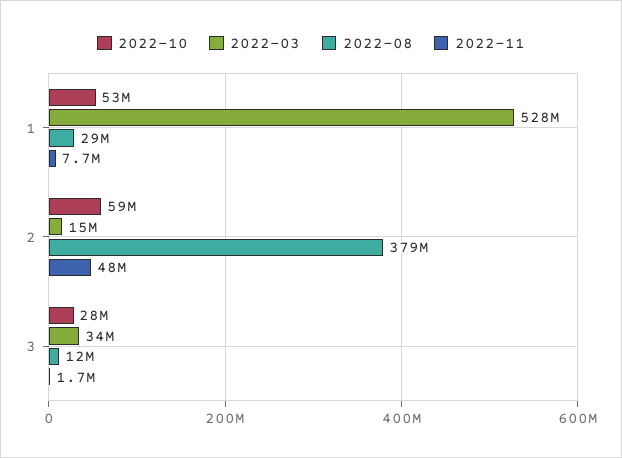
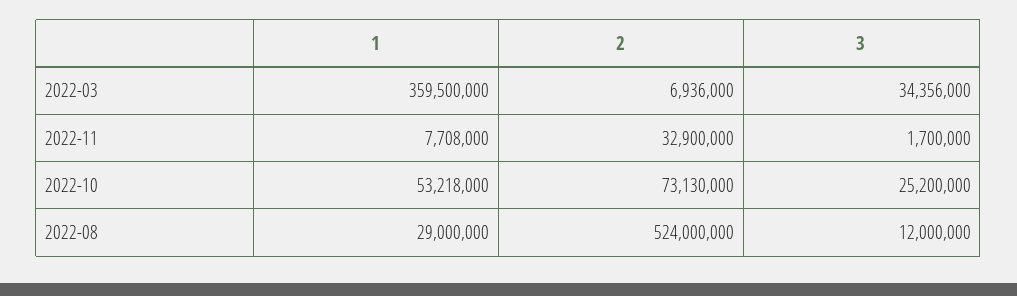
2022-03, 1: 528000000 -> 359500000
2022-10, 2: 59000000 -> 73130000
2022-03, 2: 15000000 -> 6936000
2022-08, 2: 379000000 -> 524000000
2022-11, 2: 48000000 -> 32900000
2022-10, 3: 28000000 -> 25200000

